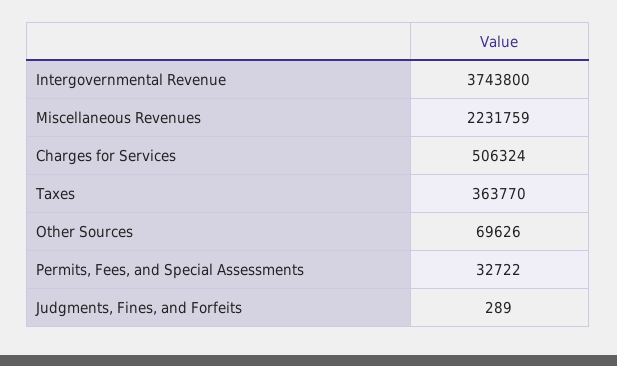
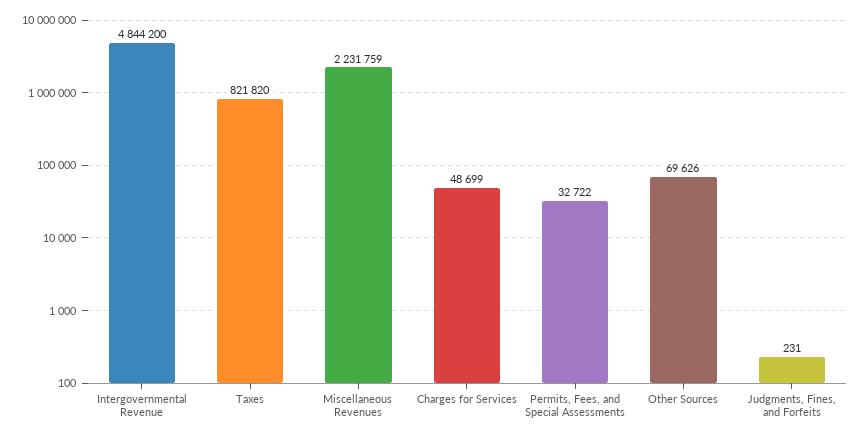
Intergovernmental Revenue: 3743800 -> 4844200
Charges for Services: 506324 -> 48699
Taxes: 363770 -> 821820
Judgments, Fines, and Forfeits: 289 -> 231

